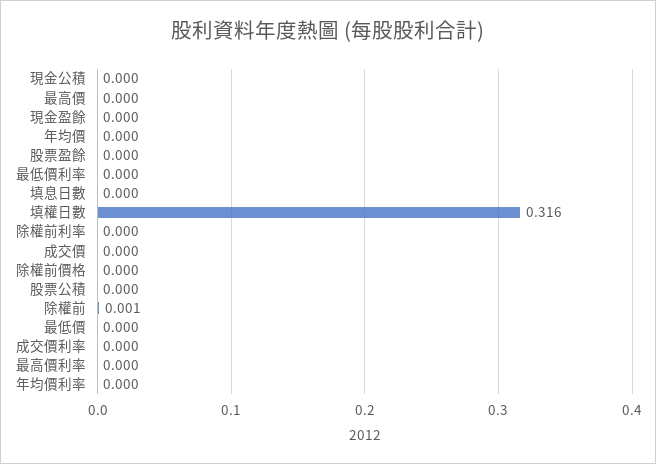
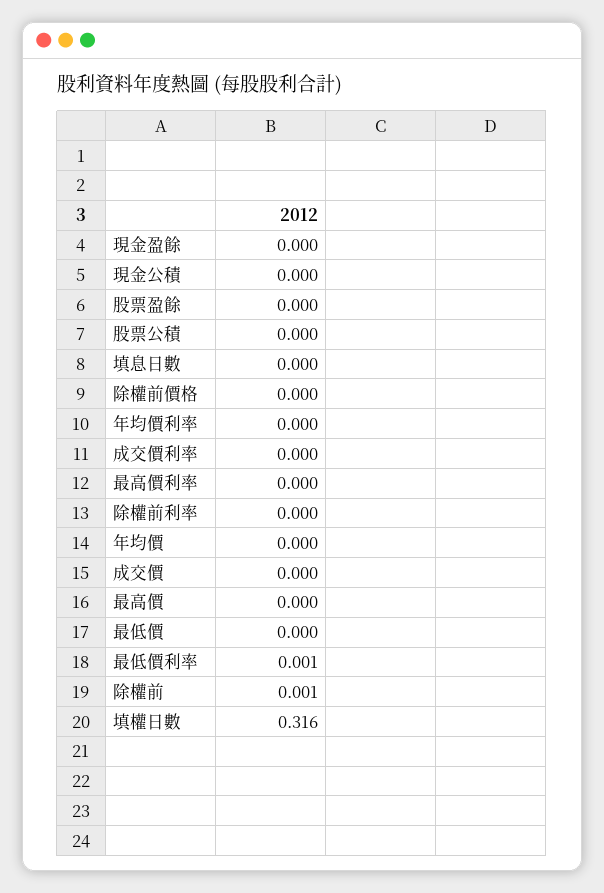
最低價利率: 0 -> 0.001

